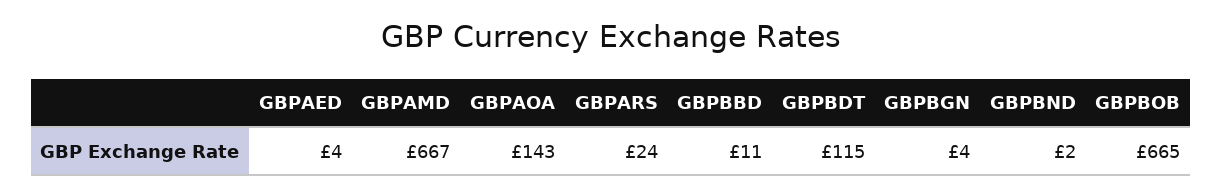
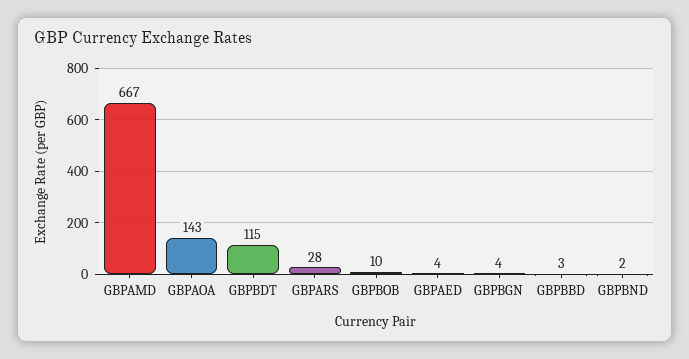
GBPARS: 24 -> 28
GBPBBD: 11 -> 3
GBPBOB: 665 -> 10

